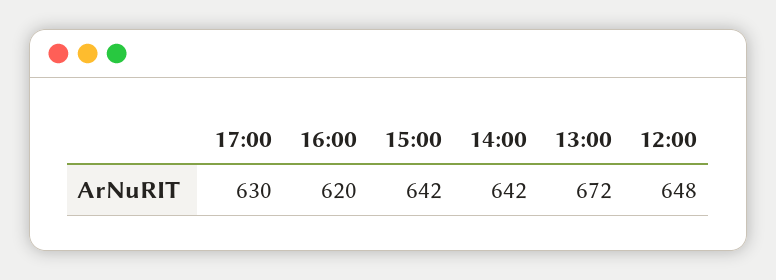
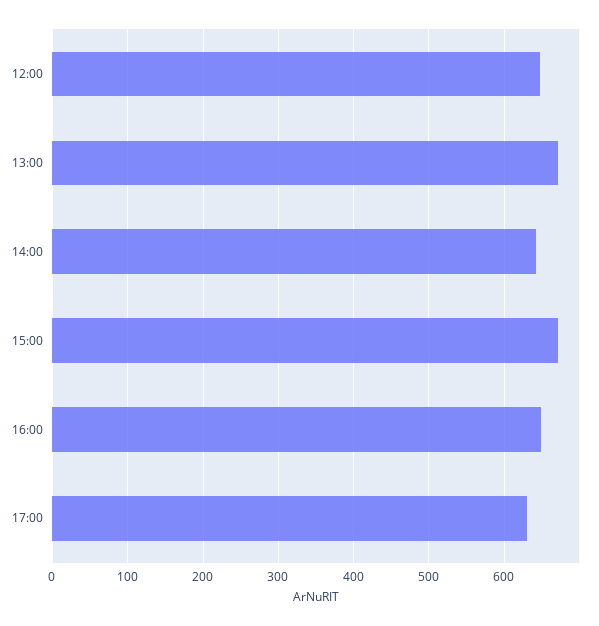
16:00: 620 -> 650
15:00: 642 -> 670

